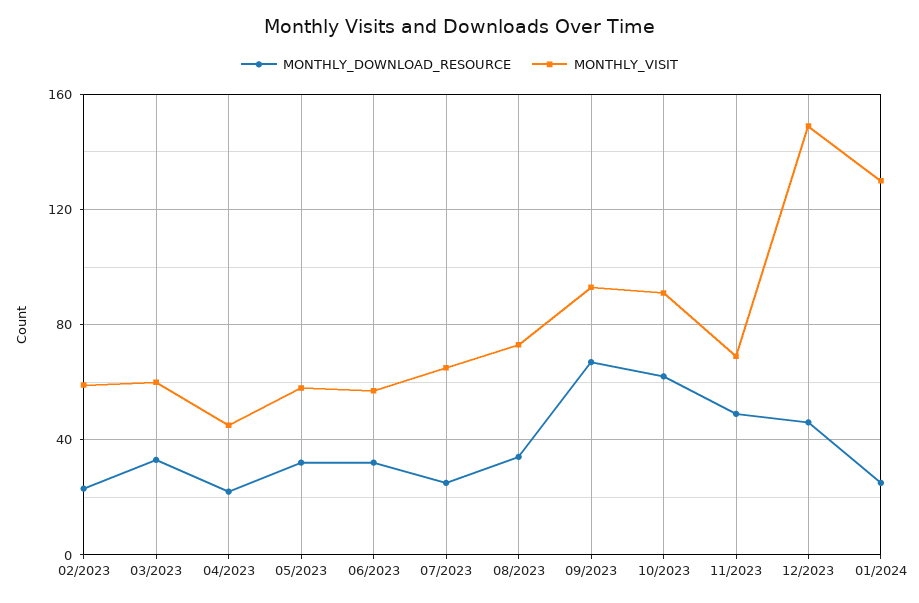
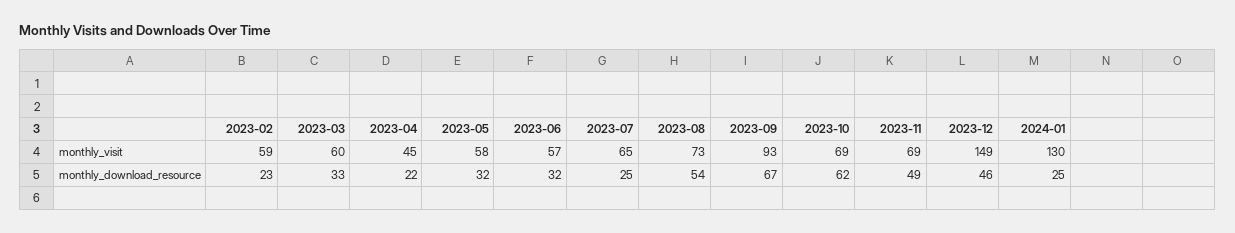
MONTHLY_DOWNLOAD_RESOURCE, 08/2023: 35 -> 54
MONTHLY_VISIT, 10/2023: 90 -> 69

